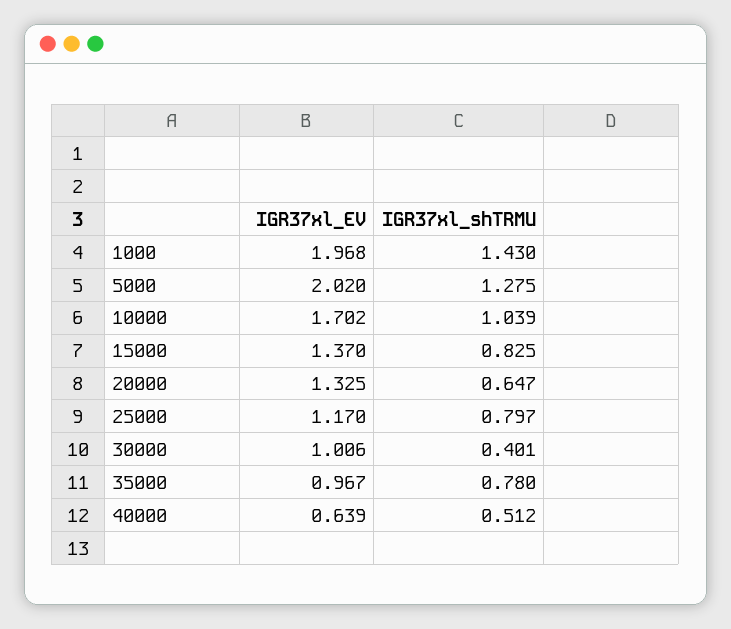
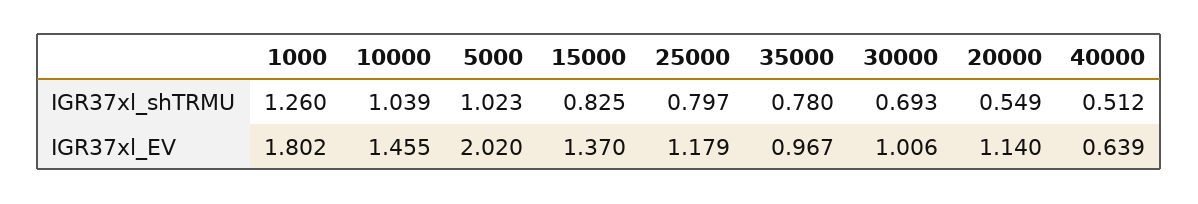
IGR37xl_EV, 1000: 1.968 -> 1.802
IGR37xl_shTRMU, 1000: 1.43 -> 1.26
IGR37xl_shTRMU, 5000: 1.275 -> 1.023
IGR37xl_EV, 10000: 1.702 -> 1.455
IGR37xl_EV, 20000: 1.325 -> 1.14
IGR37xl_shTRMU, 20000: 0.647 -> 0.549
IGR37xl_EV, 25000: 1.17 -> 1.179
IGR37xl_shTRMU, 30000: 0.401 -> 0.693

